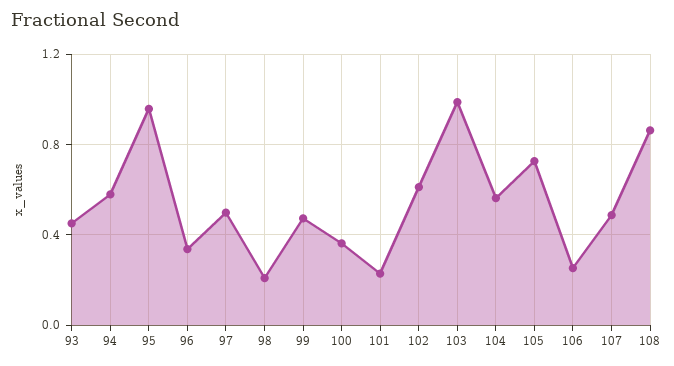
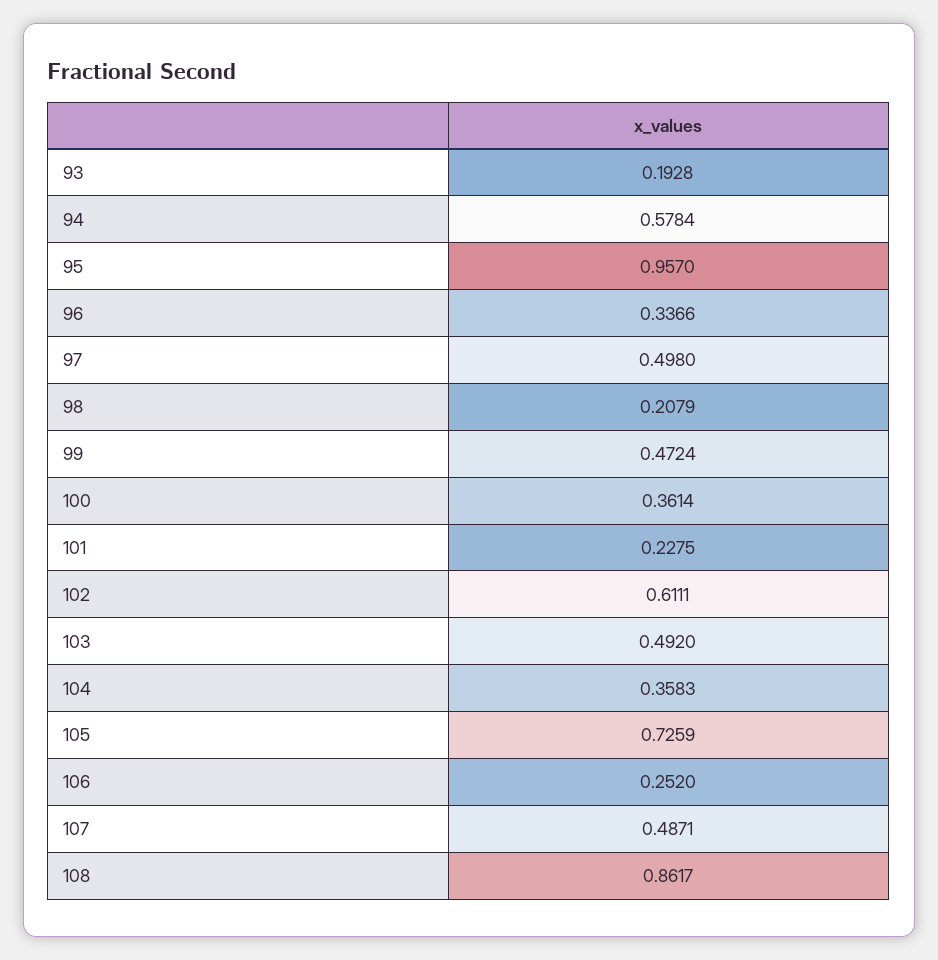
93: 0.45 -> 0.1928
103: 1 -> 0.492
104: 0.55 -> 0.3583

